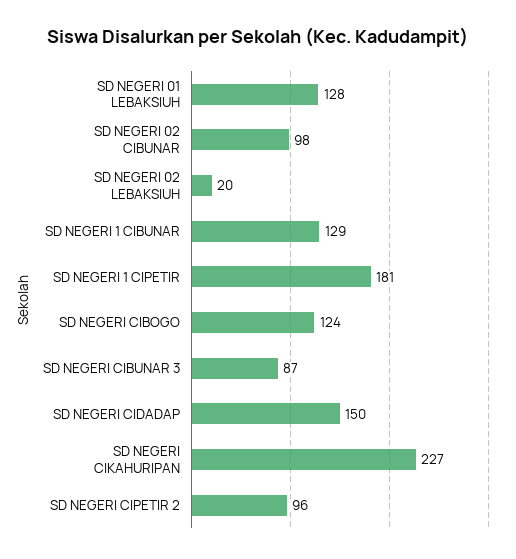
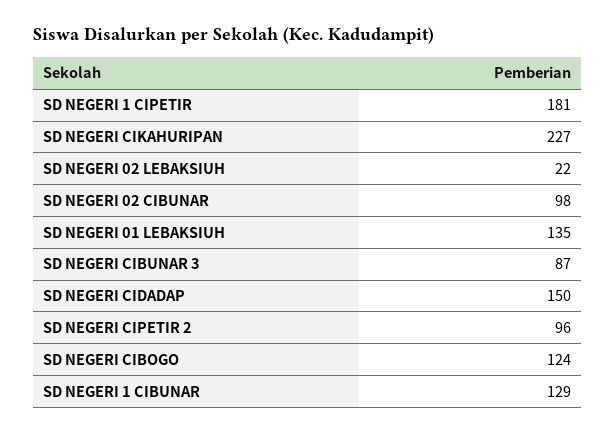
SD NEGERI 01 LEBAKSIUH: 128 -> 135
SD NEGERI 02 LEBAKSIUH: 20 -> 22

